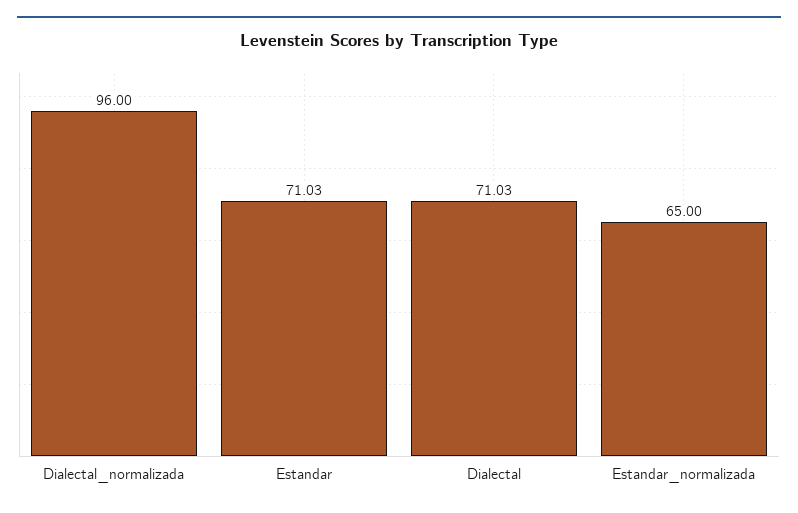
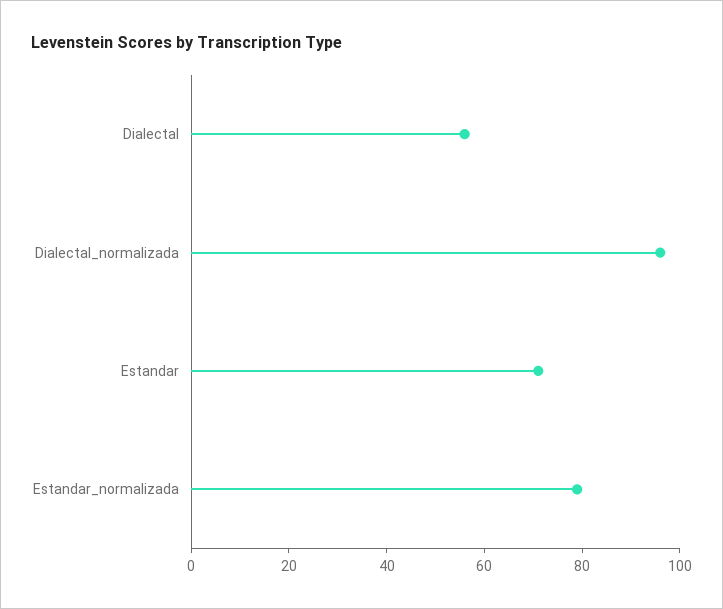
Dialectal: 71.03 -> 55
Estandar_normalizada: 65 -> 80

